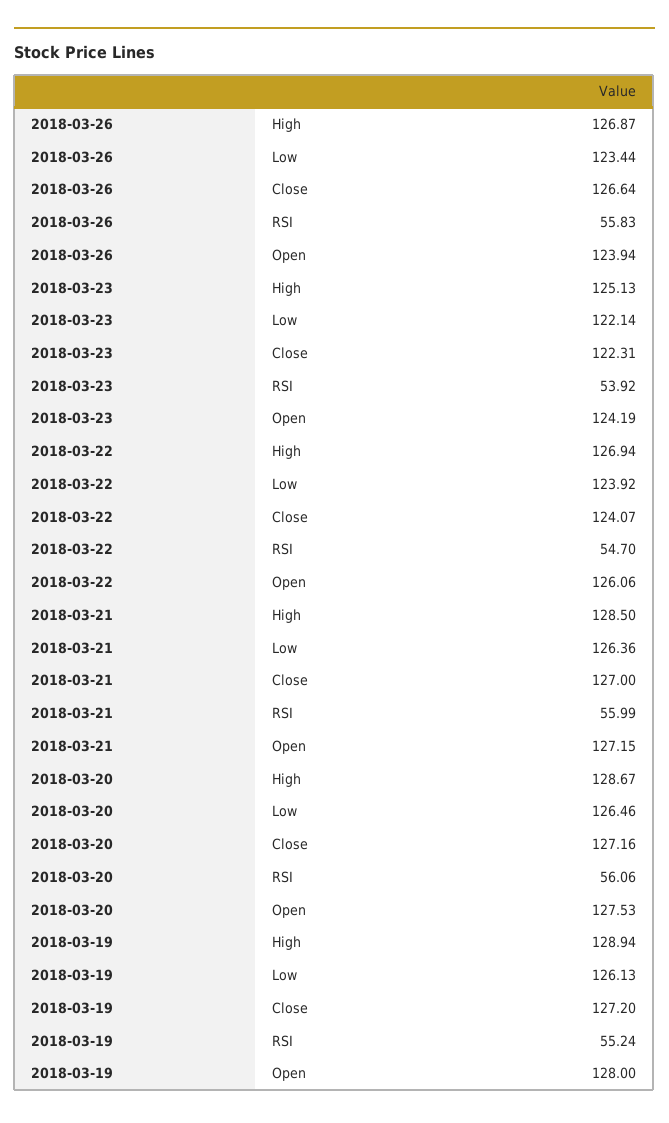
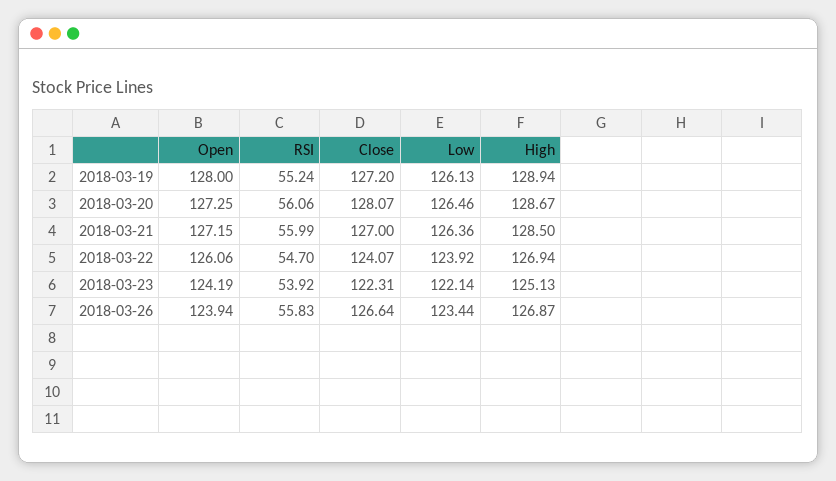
2018-03-20, Close: 127.16 -> 128.07
2018-03-20, Open: 127.53 -> 127.25

